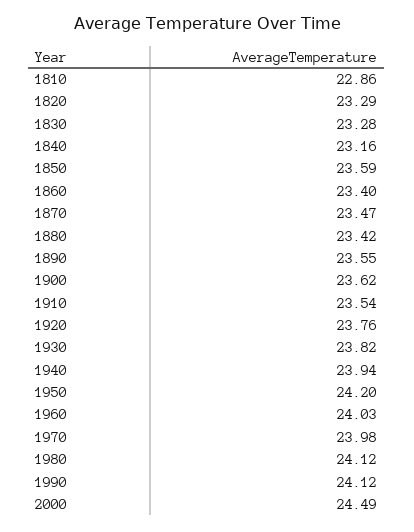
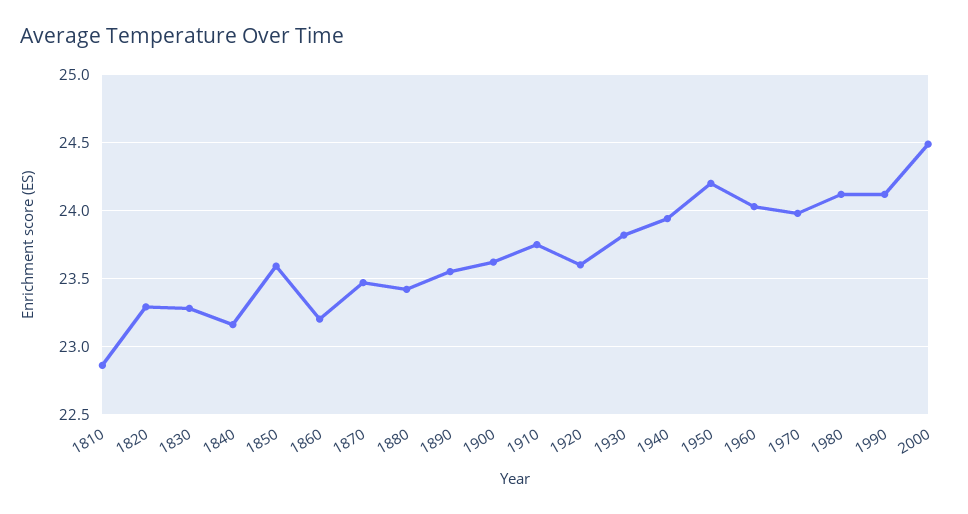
1860: 23.4 -> 23.2
1910: 23.54 -> 23.75
1920: 23.76 -> 23.6

